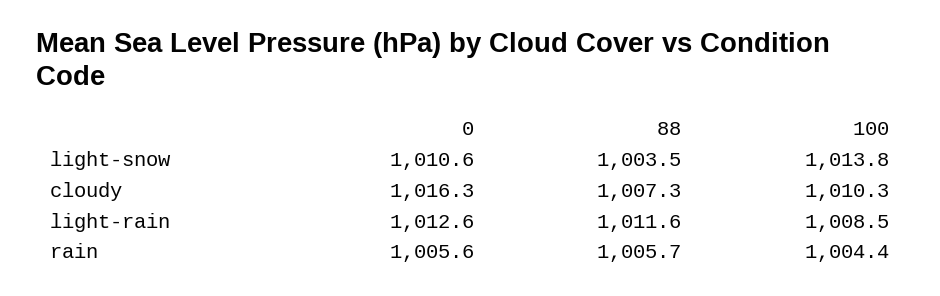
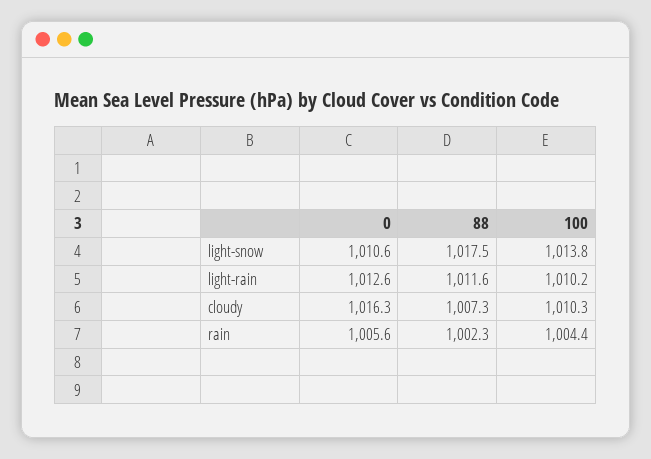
88, light-snow: 1003.5 -> 1017.5
100, light-rain: 1008.5 -> 1010.2
88, rain: 1005.7 -> 1002.3

